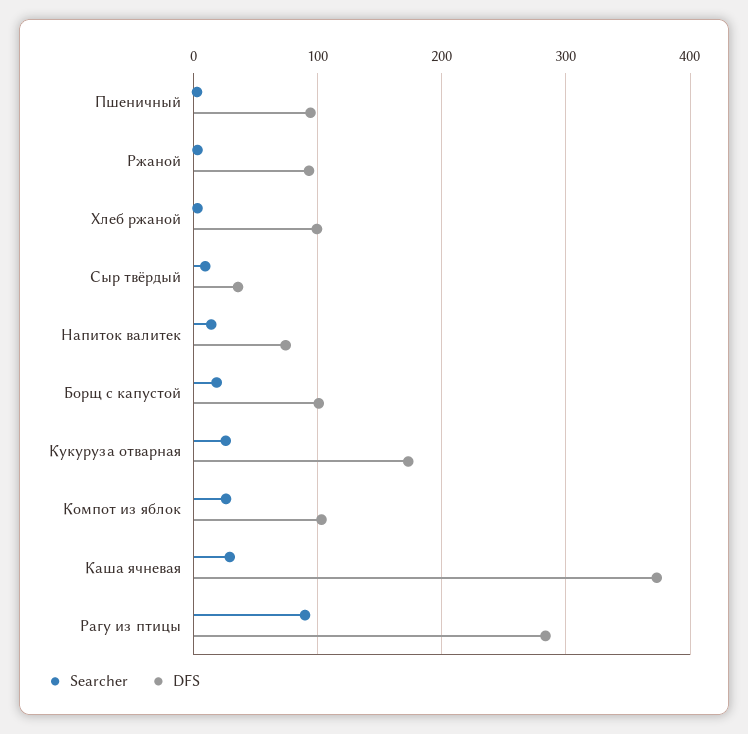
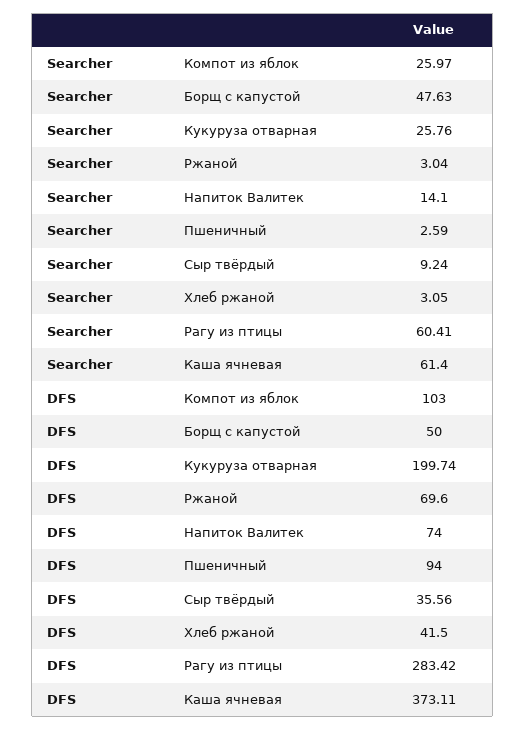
DFS, Ржаной: 90 -> 69.6
DFS, Хлеб ржаной: 100 -> 41.5
Searcher, Борщ с капустой: 20 -> 47.63
DFS, Борщ с капустой: 100 -> 50
DFS, Кукуруза отварная: 170 -> 199.74
Searcher, Каша ячневая: 30 -> 61.4
Searcher, Рагу из птицы: 90 -> 60.41

